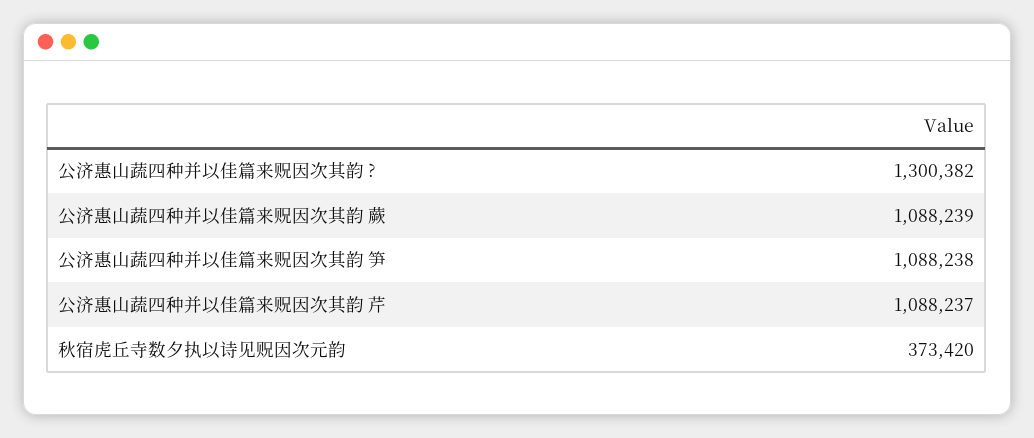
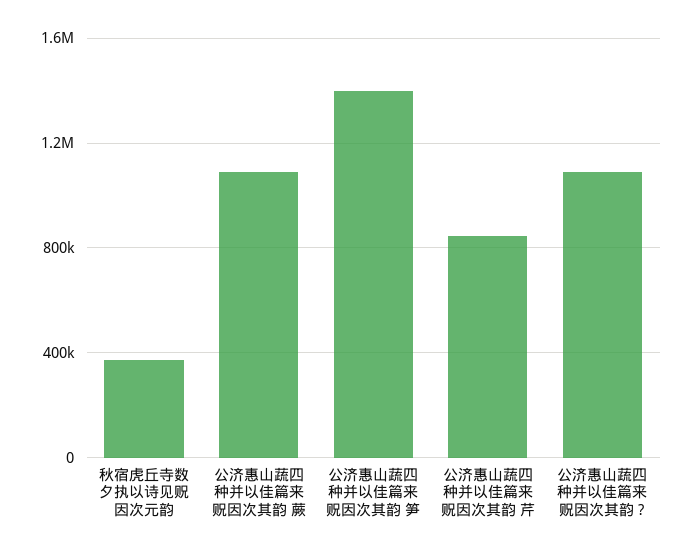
公济惠山蔬四种并以佳篇来贶因次其韵 ?: 1300382 -> 1100000
公济惠山蔬四种并以佳篇来贶因次其韵 笋: 1088238 -> 1400000
公济惠山蔬四种并以佳篇来贶因次其韵 芹: 1088237 -> 850000

